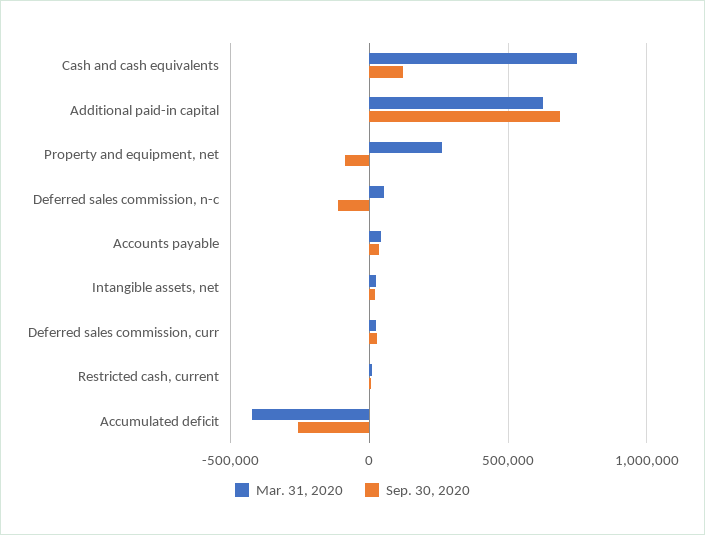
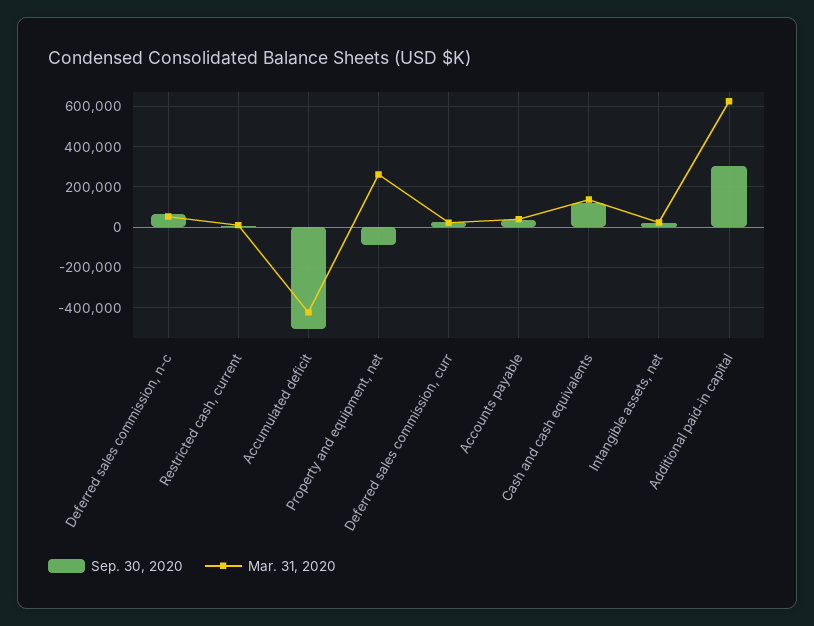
Mar. 31, 2020, Cash and cash equivalents: 750000 -> 150000
Sep. 30, 2020, Additional paid-in capital: 700000 -> 300000
Sep. 30, 2020, Deferred sales commission, n-c: -100000 -> 50000
Sep. 30, 2020, Accumulated deficit: -250000 -> -500000

